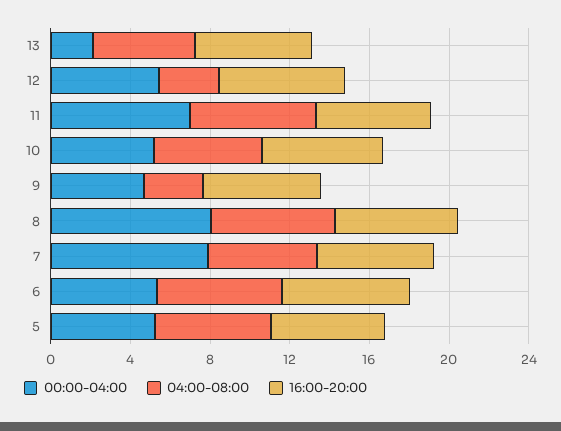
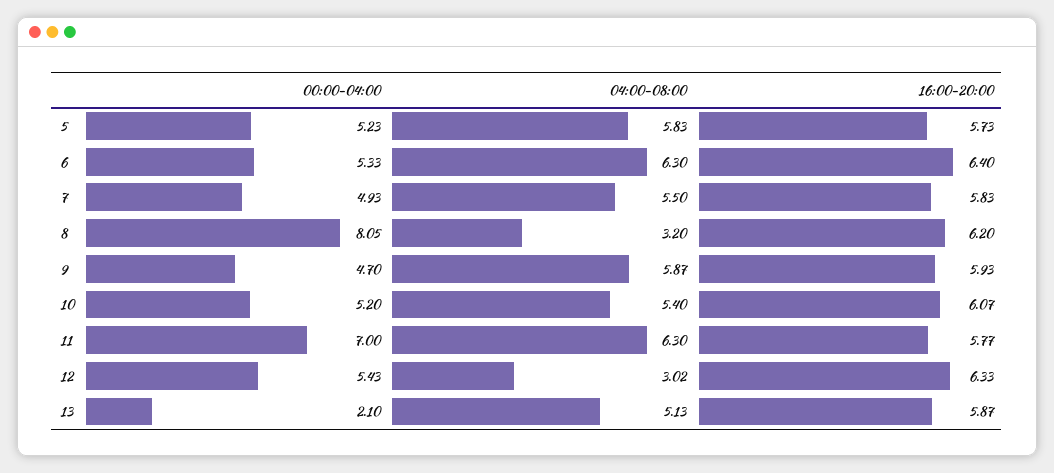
04:00-08:00, 9: 3 -> 5.87
04:00-08:00, 8: 6 -> 3.2
00:00-04:00, 7: 8 -> 4.93

